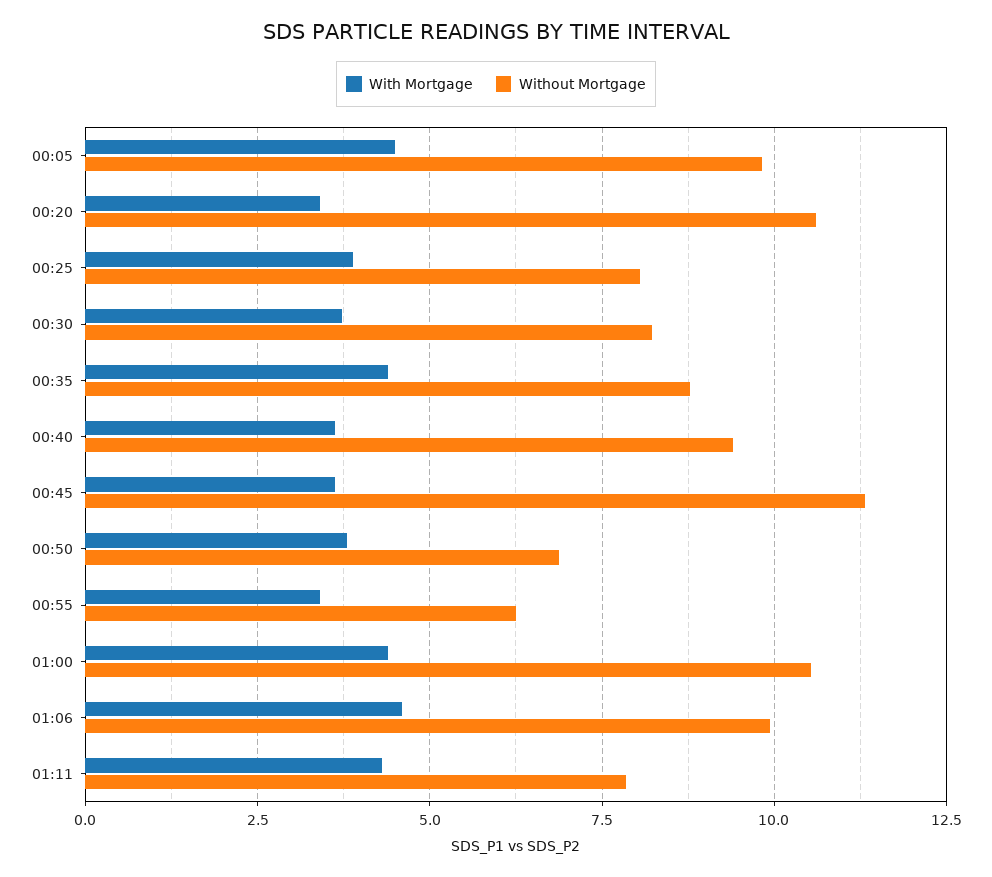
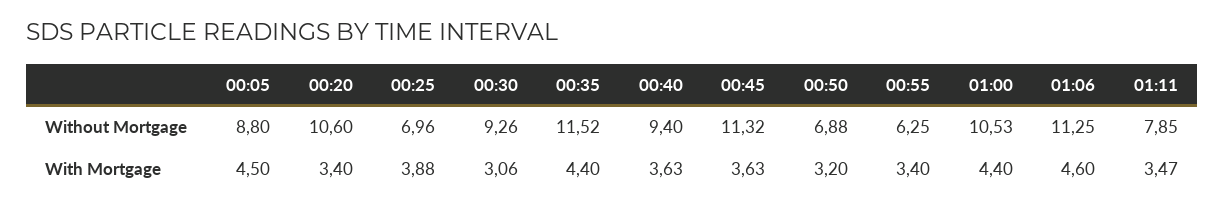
Without Mortgage, 00:05: 9.75 -> 8.8
Without Mortgage, 00:25: 8 -> 6.96
With Mortgage, 00:30: 3.75 -> 3.06
Without Mortgage, 00:30: 8.25 -> 9.26
Without Mortgage, 00:35: 8.75 -> 11.52
With Mortgage, 00:50: 3.75 -> 3.2
Without Mortgage, 01:06: 10 -> 11.25
With Mortgage, 01:11: 4.25 -> 3.47

